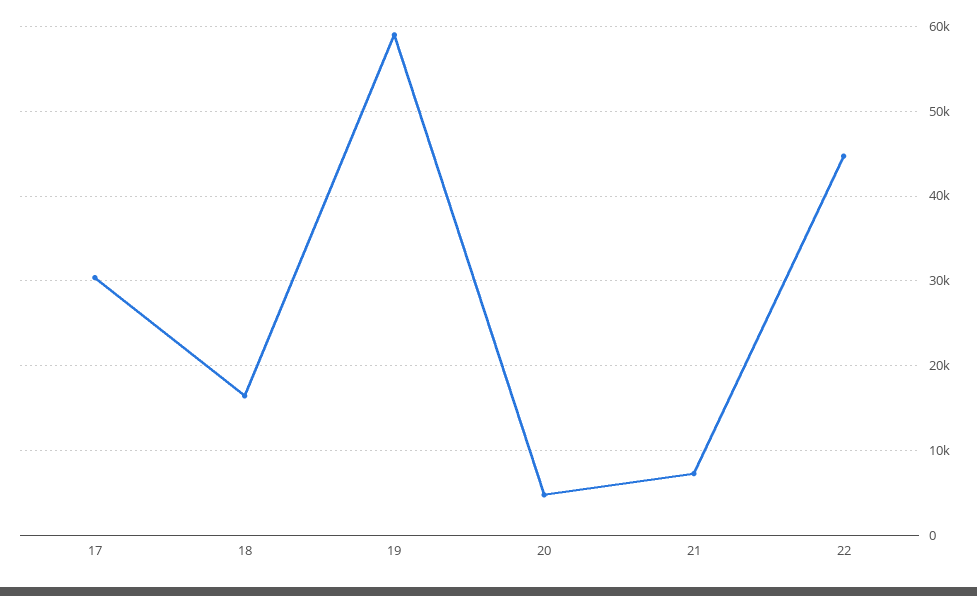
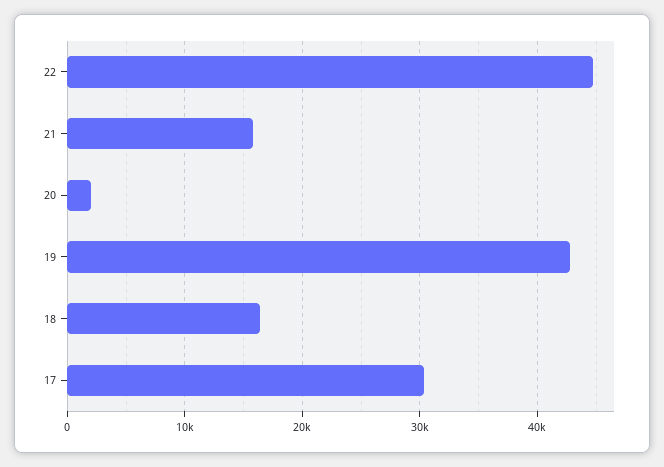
19: 59000 -> 43000
20: 5000 -> 2000
21: 7000 -> 16000

